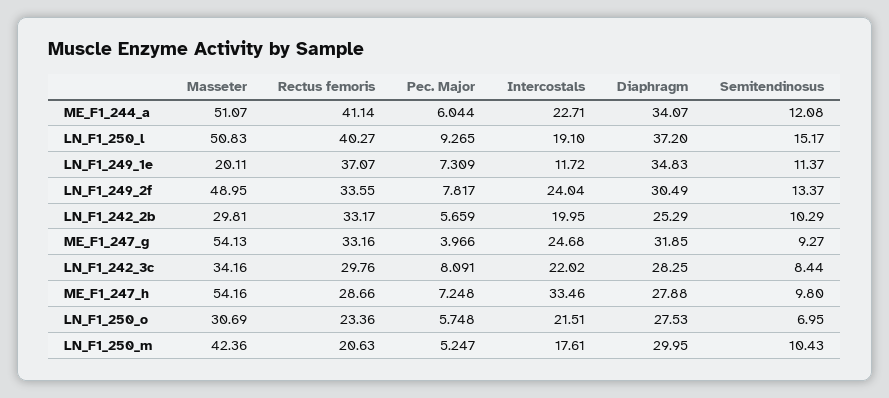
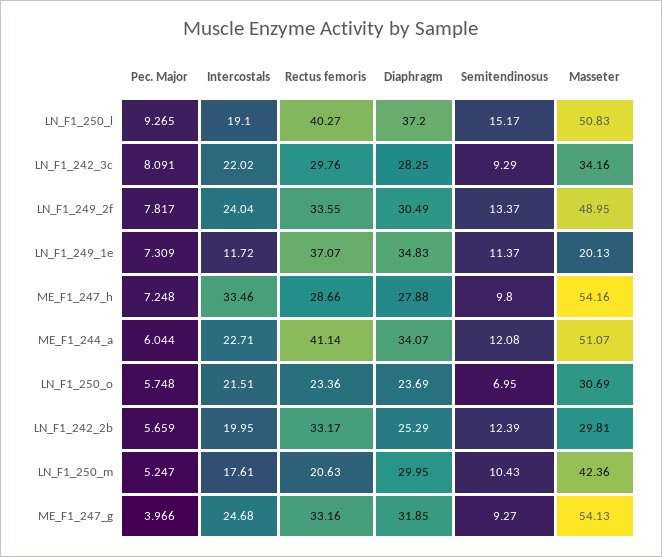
Masseter, LN_F1_249_1e: 20.11 -> 20.13
Semitendinosus, LN_F1_242_2b: 10.29 -> 12.39
Semitendinosus, LN_F1_242_3c: 8.44 -> 9.29
Diaphragm, LN_F1_250_o: 27.53 -> 23.69

